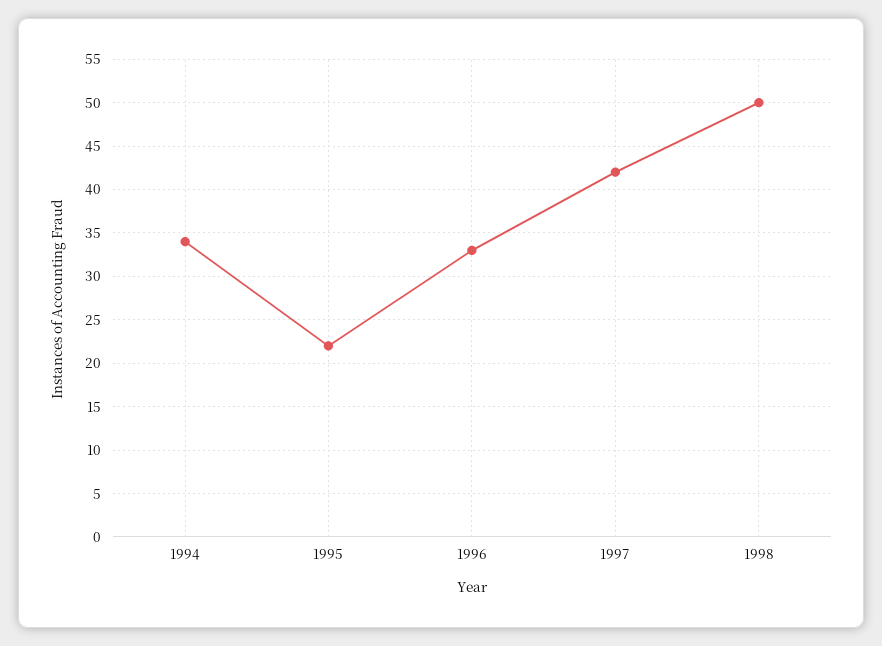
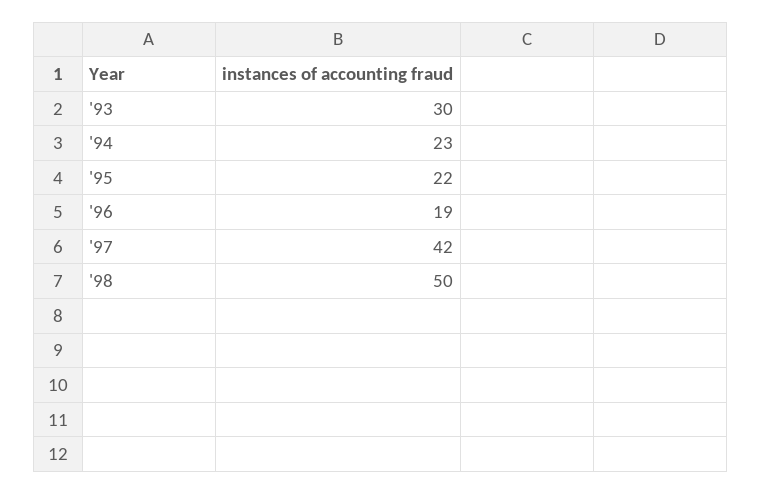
1994: 34 -> 23
1996: 33 -> 19
'93: none -> 30

